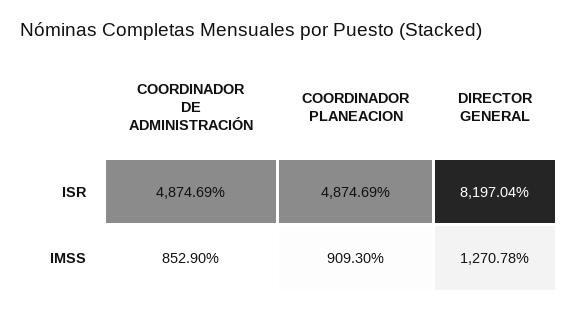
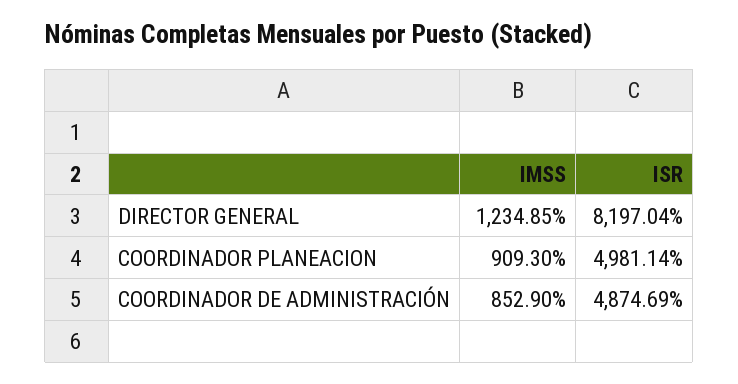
COORDINADOR PLANEACION, ISR: 4874.69 -> 4981.14
DIRECTOR GENERAL, IMSS: 1270.78 -> 1234.85

